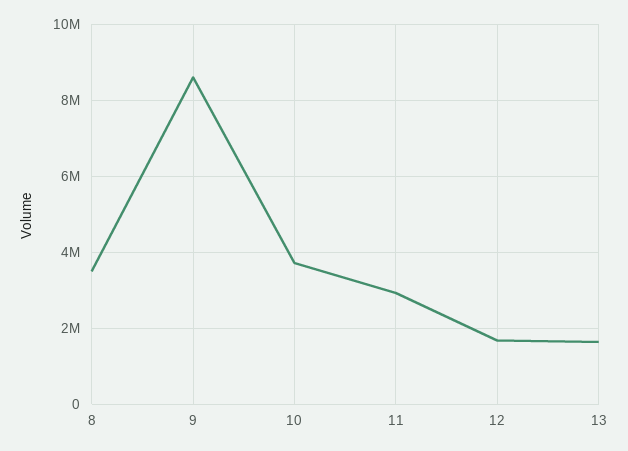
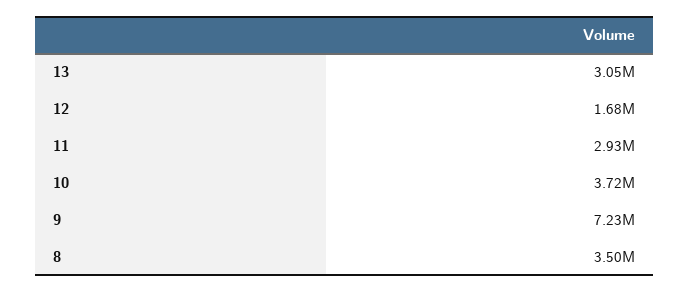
9: 8600000 -> 7230000
13: 1600000 -> 3050000

